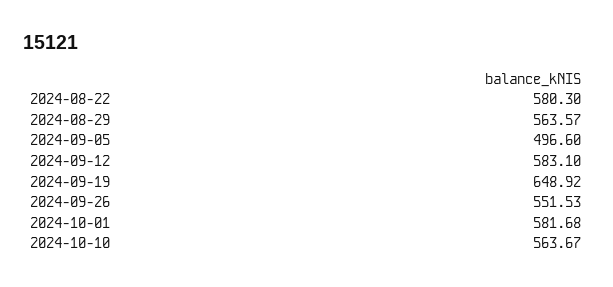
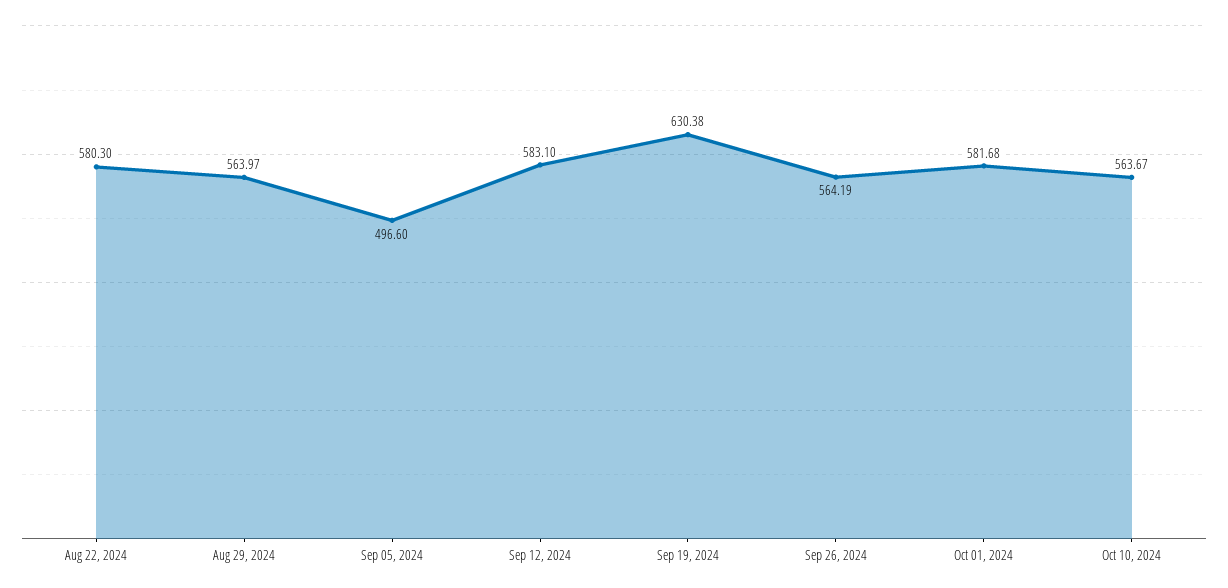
2024-08-29: 563.57 -> 563.97
2024-09-19: 648.92 -> 630.38
2024-09-26: 551.53 -> 564.19

